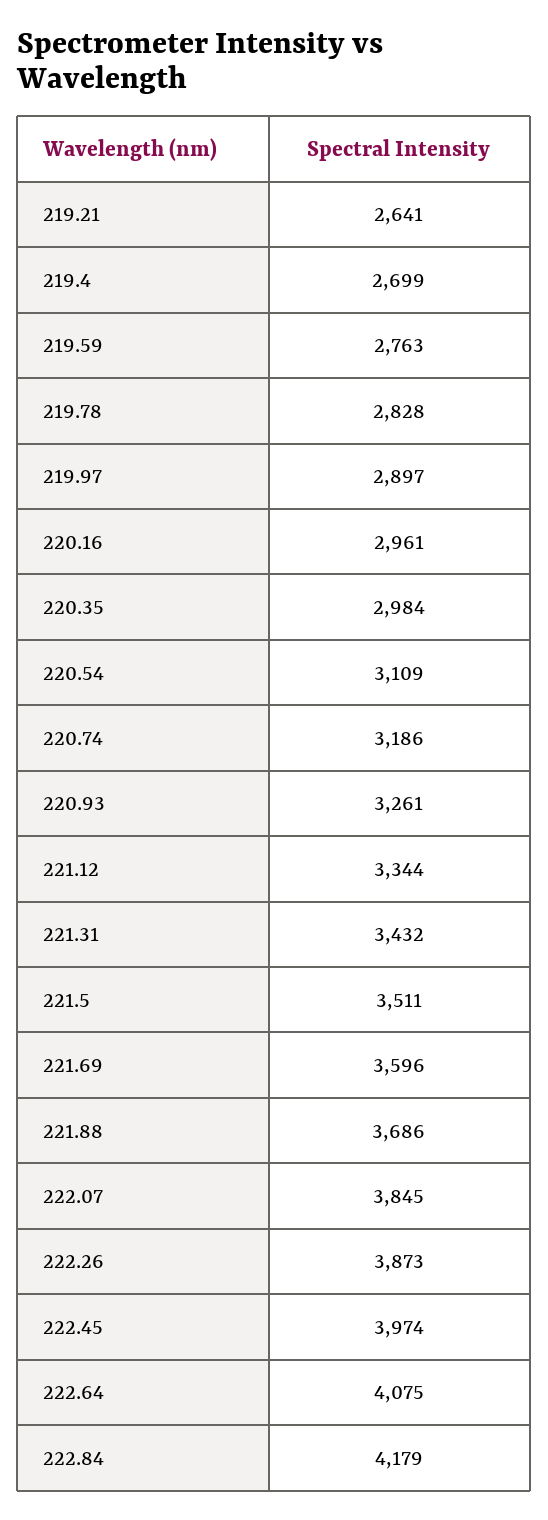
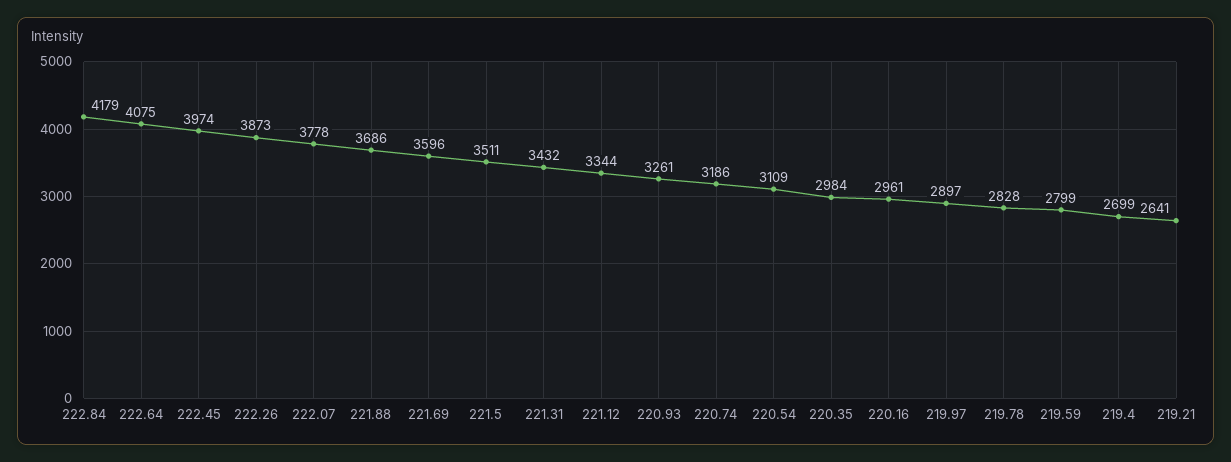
219.59: 2763 -> 2799
222.07: 3845 -> 3778

